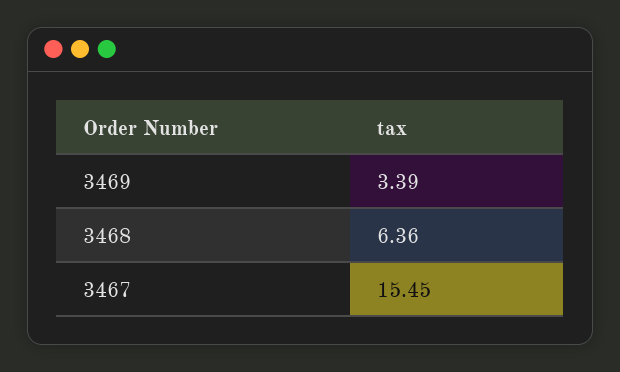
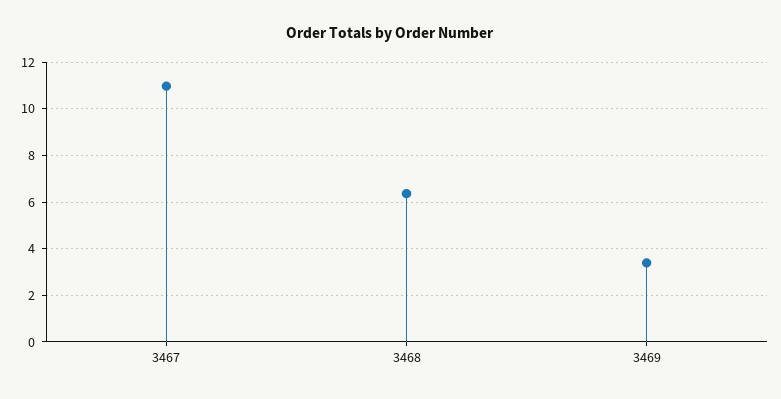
3467: 15.45 -> 11

